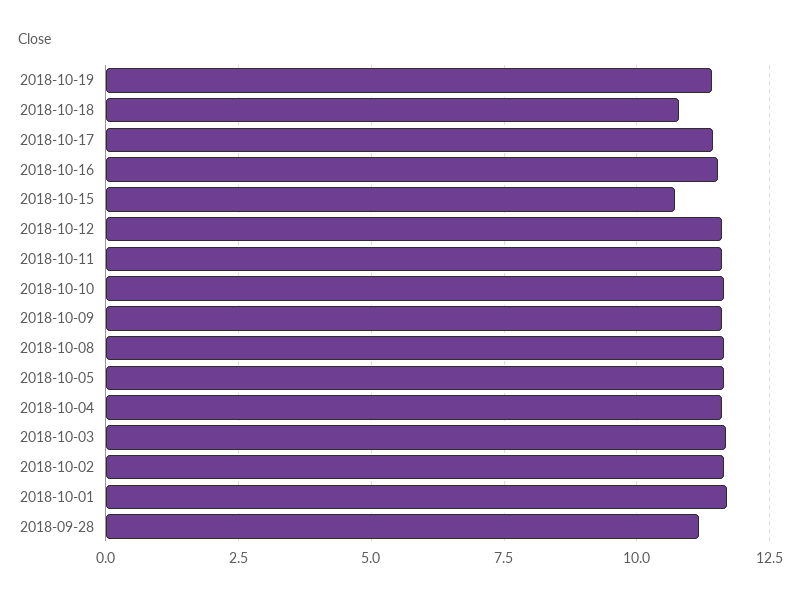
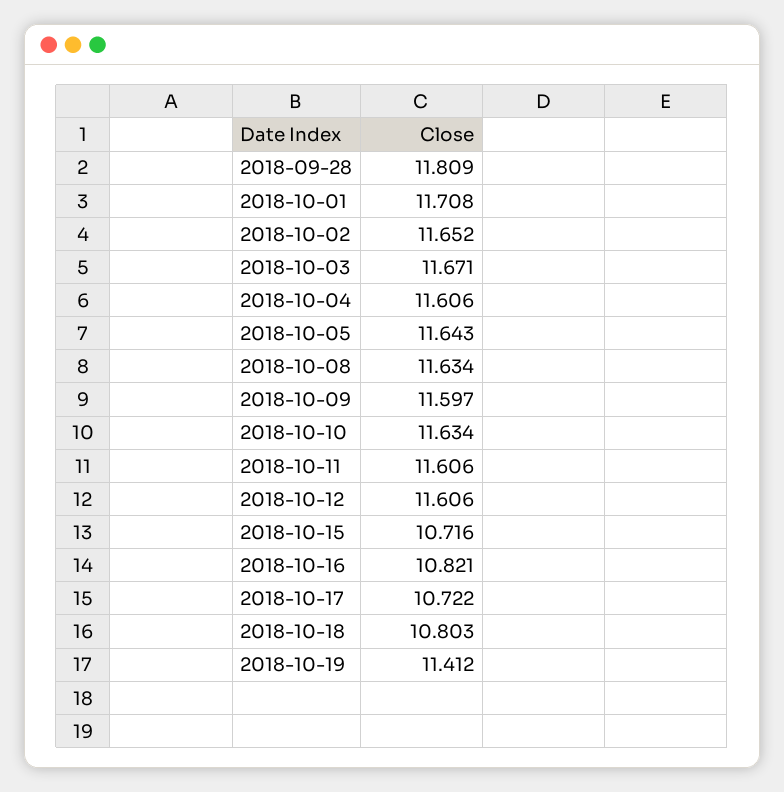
2018-10-17: 11.5 -> 10.722
2018-10-16: 11.5 -> 10.821
2018-09-28: 11.25 -> 11.809

